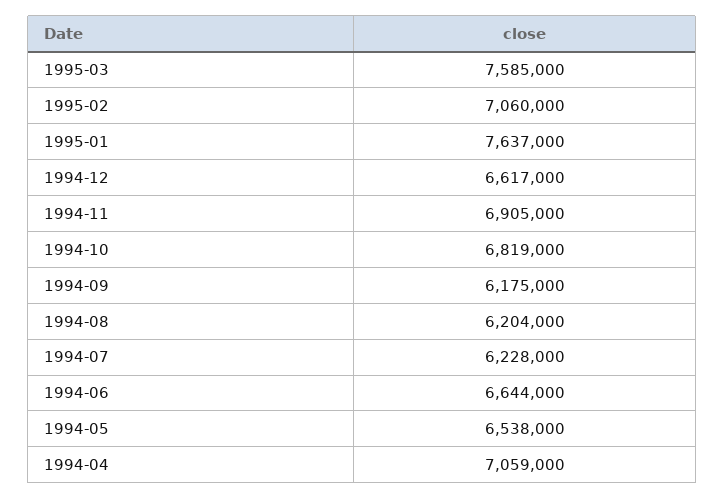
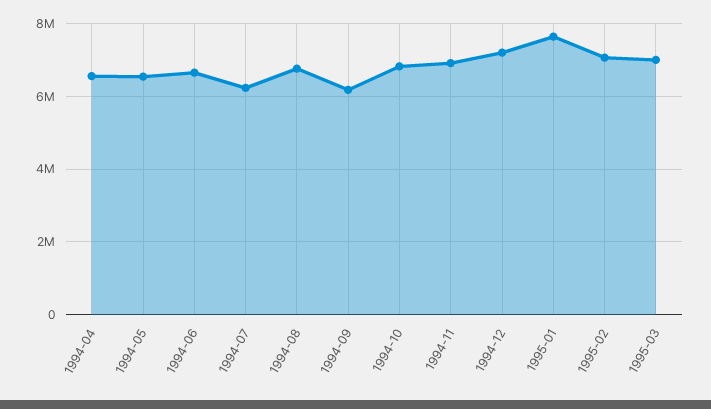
1995-03: 7585000 -> 7000000
1994-12: 6617000 -> 7200000
1994-08: 6204000 -> 6800000
1994-04: 7059000 -> 6600000

